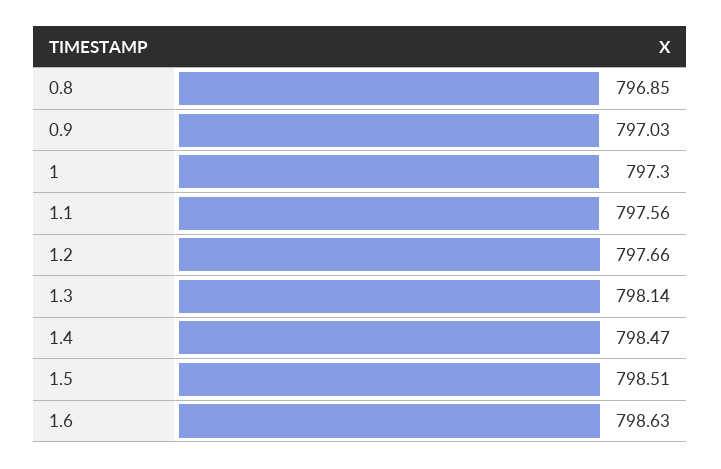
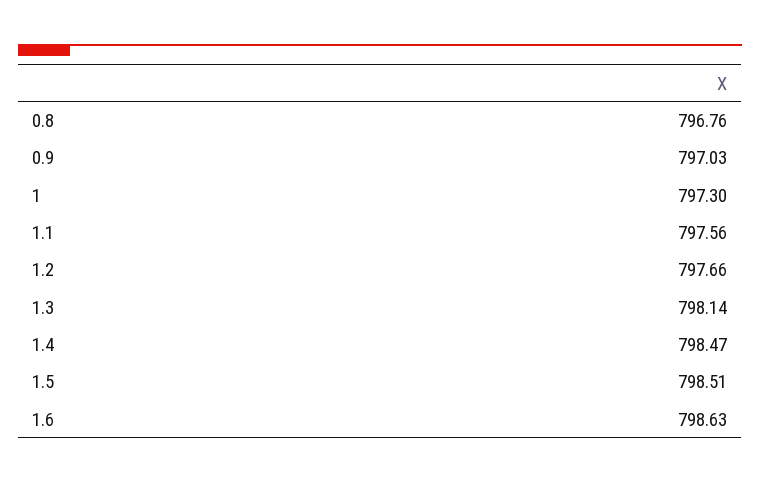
0.8: 796.85 -> 796.76

